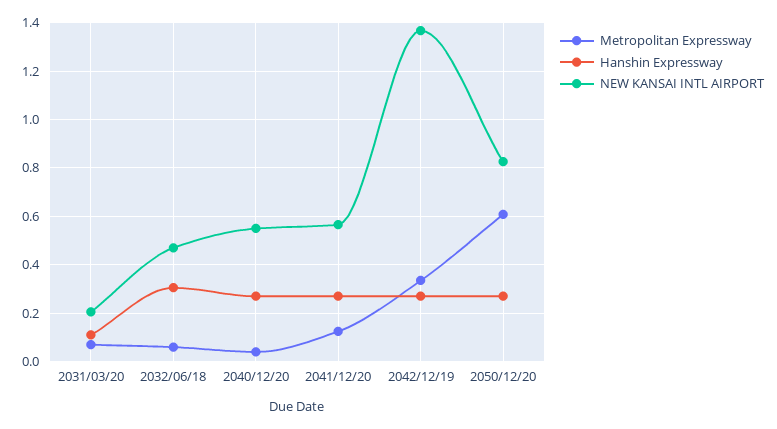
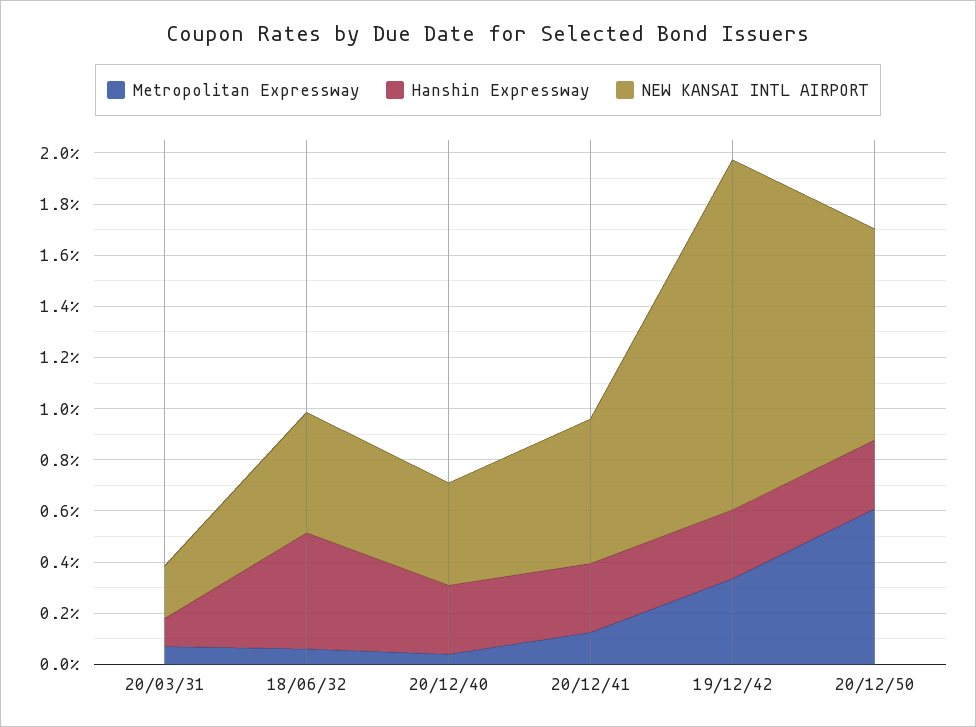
Hanshin Expressway, 2032/06/18: 0.3 -> 0.45
NEW KANSAI INTL AIRPORT, 2040/12/20: 0.55 -> 0.4

